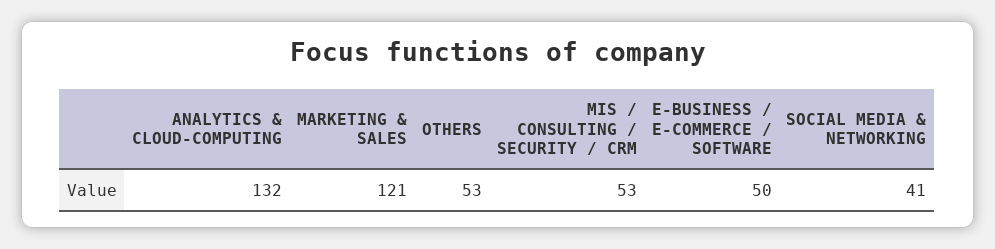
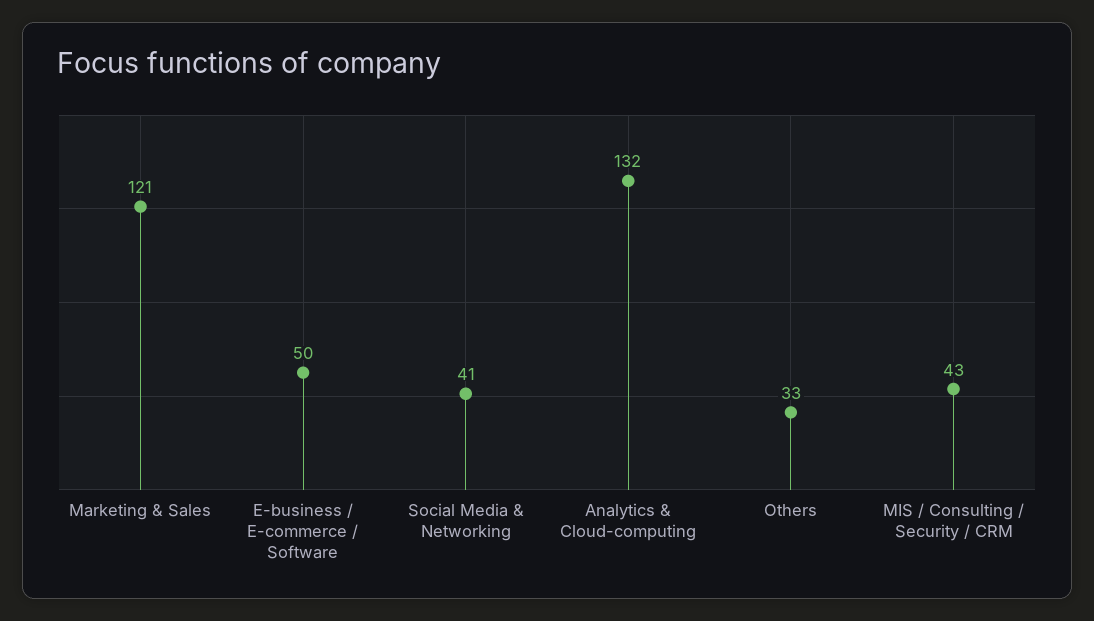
OTHERS: 53 -> 33
MIS / CONSULTING / SECURITY / CRM: 53 -> 43

